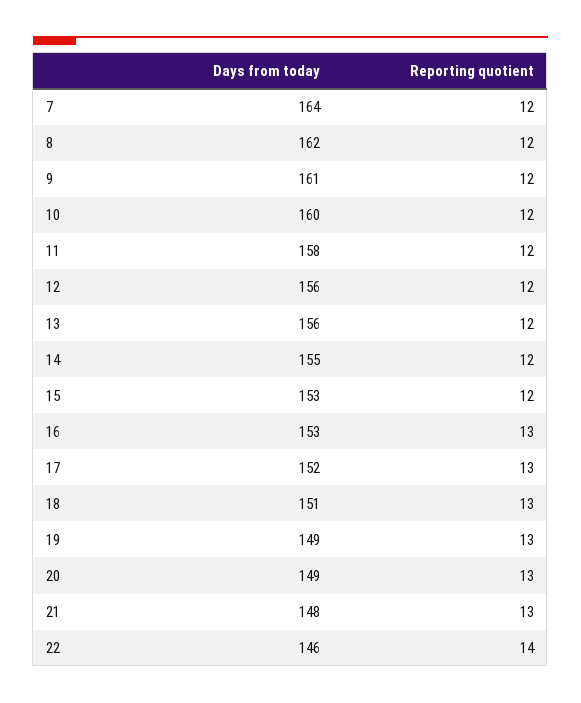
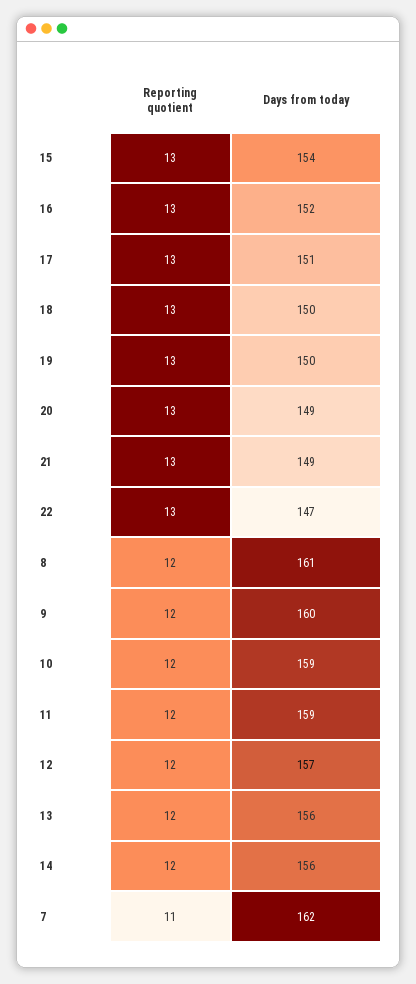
Days from today, 7: 164 -> 162
Reporting quotient, 7: 12 -> 11
Days from today, 8: 162 -> 161
Days from today, 9: 161 -> 160
Days from today, 10: 160 -> 159
Days from today, 11: 158 -> 159
Days from today, 12: 156 -> 157
Days from today, 14: 155 -> 156
Days from today, 15: 153 -> 154
Reporting quotient, 15: 12 -> 13
Days from today, 16: 153 -> 152
Days from today, 17: 152 -> 151
Days from today, 18: 151 -> 150
Days from today, 19: 149 -> 150
Days from today, 21: 148 -> 149
Days from today, 22: 146 -> 147
Reporting quotient, 22: 14 -> 13

